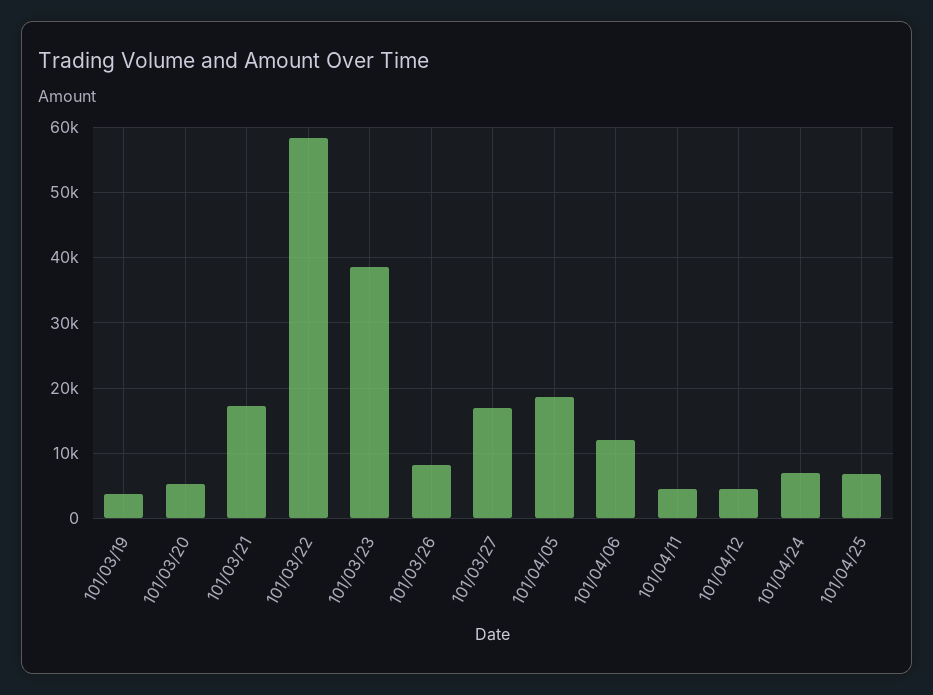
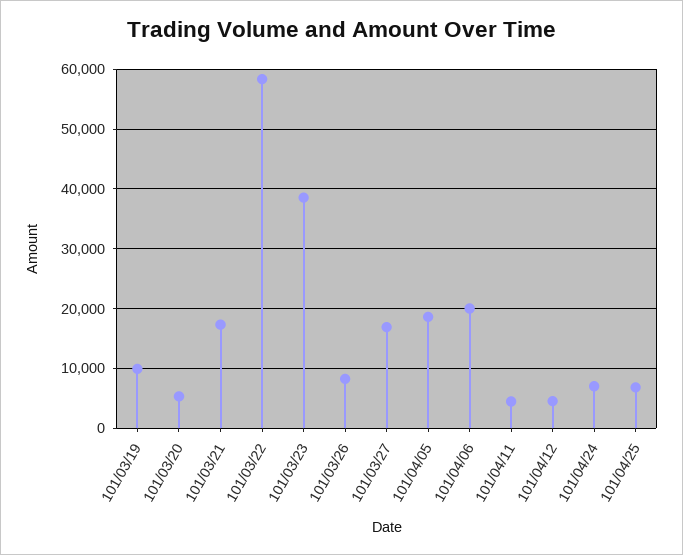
101/03/19: 4000 -> 10000
101/04/06: 12000 -> 20000

